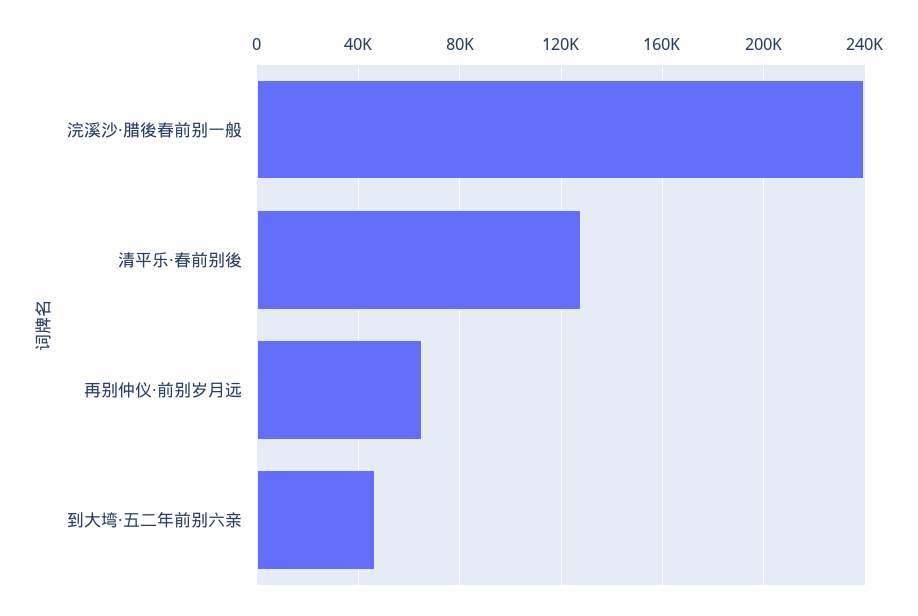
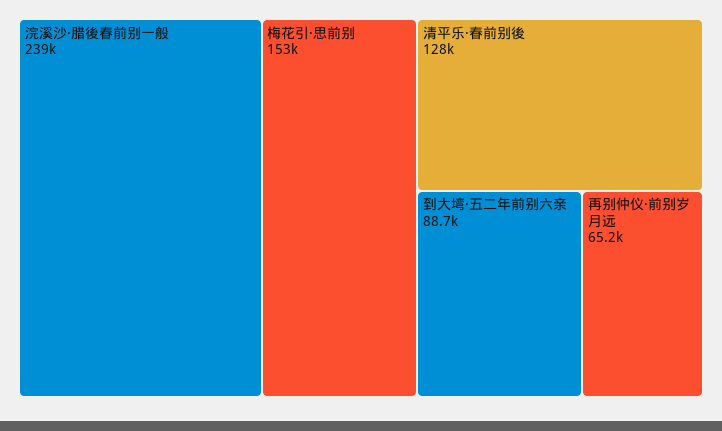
到大塆·五二年前别六亲: 45000 -> 88700
梅花引·思前别: none -> 153000

